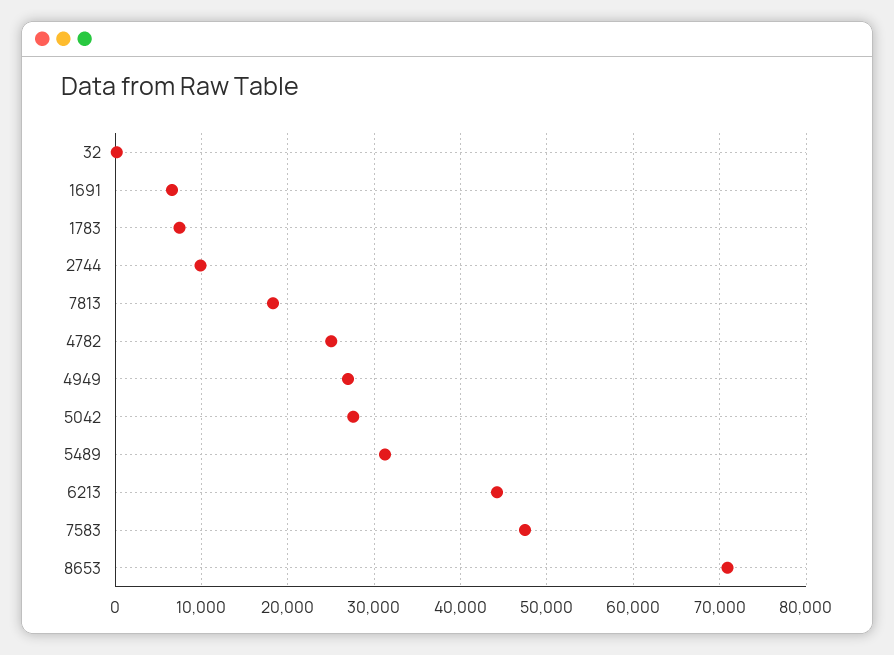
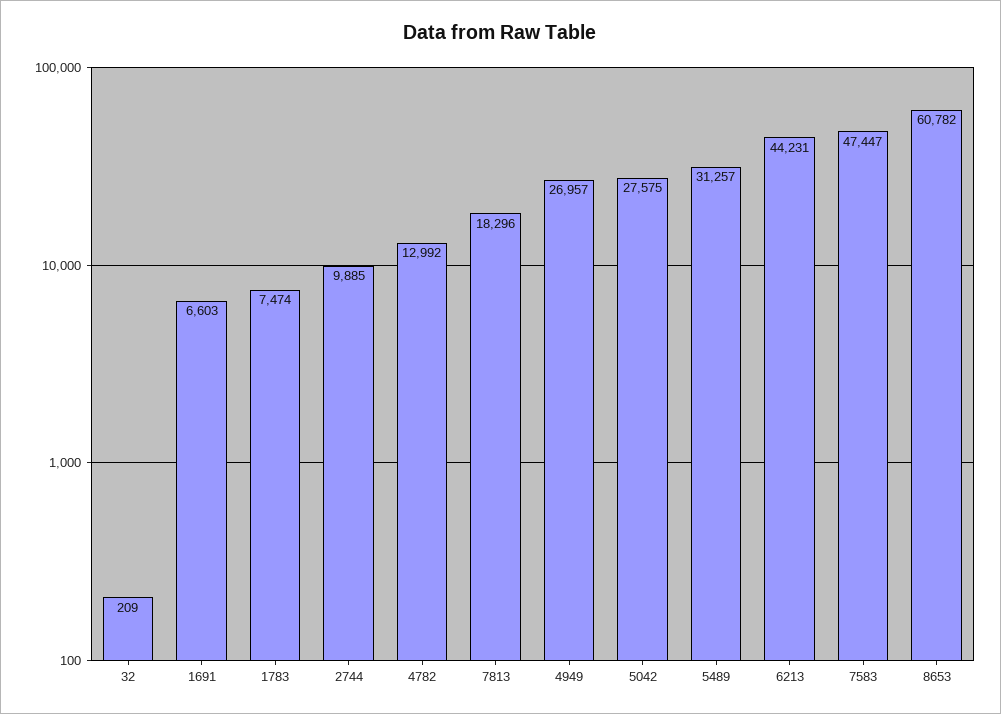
4782: 25000 -> 12992
8653: 71000 -> 60782

